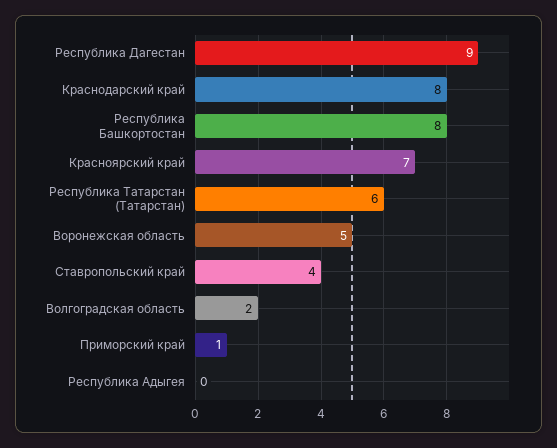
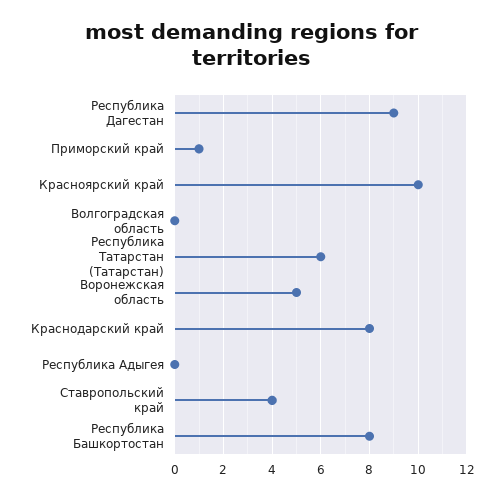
Красноярский край: 7 -> 10
Волгоградская область: 2 -> 0

